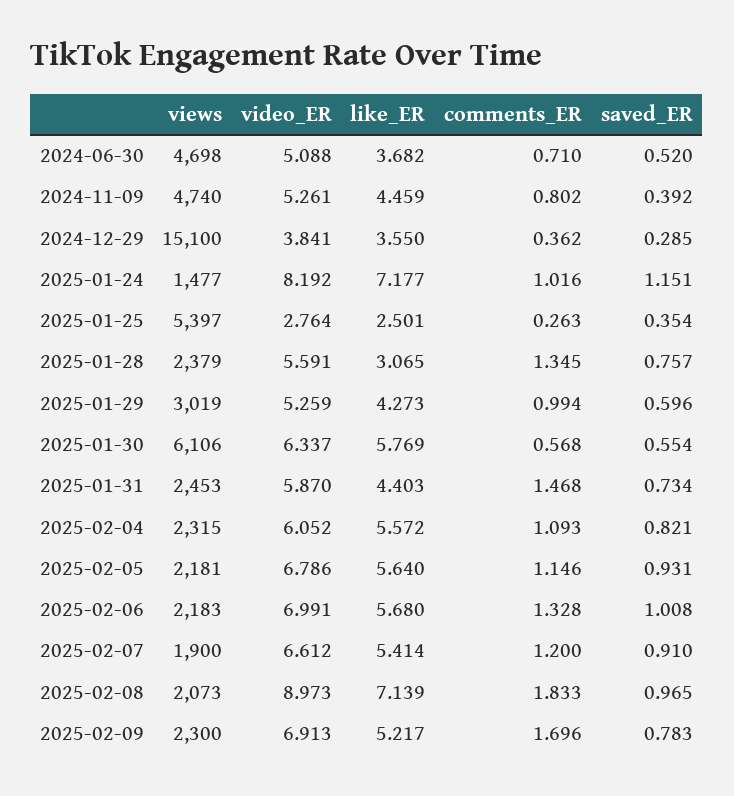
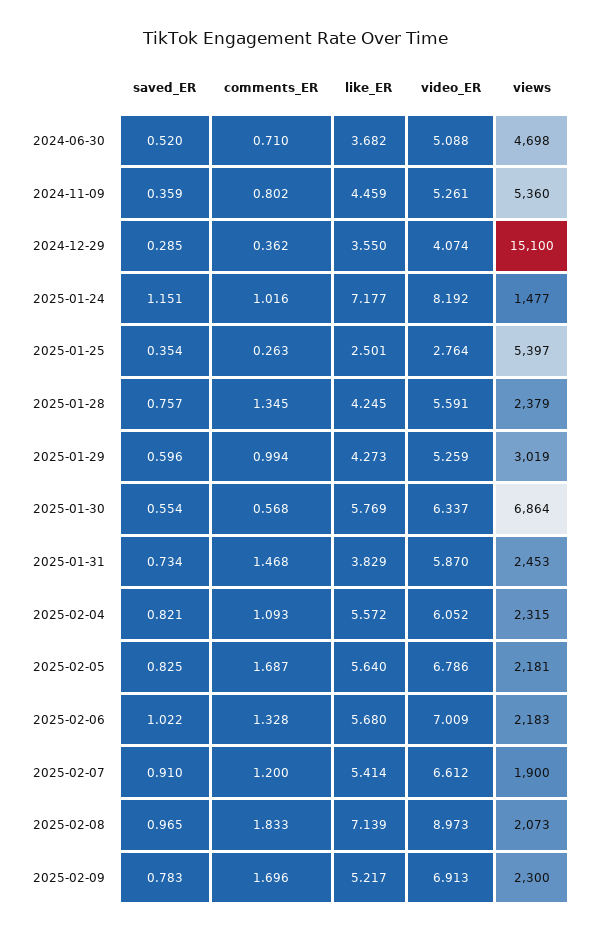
views, 2024-11-09: 4740 -> 5360
saved_ER, 2024-11-09: 0.392 -> 0.359
video_ER, 2024-12-29: 3.841 -> 4.074
like_ER, 2025-01-28: 3.065 -> 4.245
views, 2025-01-30: 6106 -> 6864
like_ER, 2025-01-31: 4.403 -> 3.829
comments_ER, 2025-02-05: 1.146 -> 1.687
saved_ER, 2025-02-05: 0.931 -> 0.825
video_ER, 2025-02-06: 6.991 -> 7.009
saved_ER, 2025-02-06: 1.008 -> 1.022

